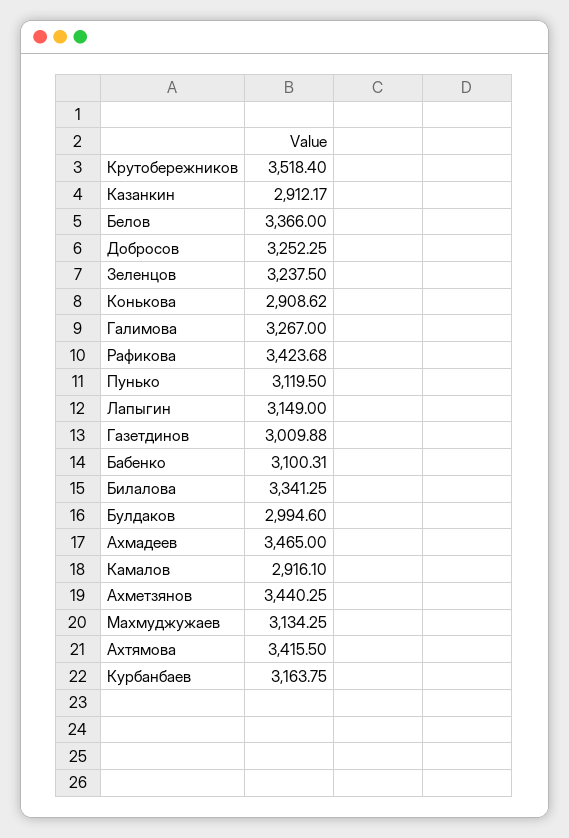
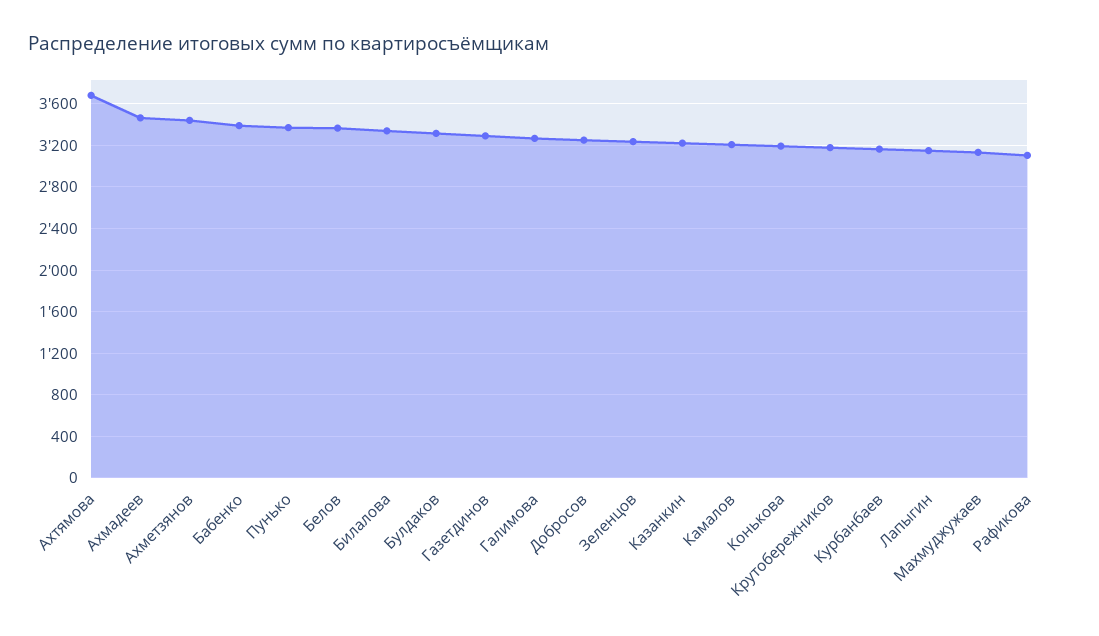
Крутобережников: 3518.4 -> 3200
Казанкин: 2912.17 -> 3200
Конькова: 2908.62 -> 3200
Рафикова: 3423.68 -> 3100
Пунько: 3119.5 -> 3400
Газетдинов: 3009.88 -> 3300
Бабенко: 3100.31 -> 3400
Булдаков: 2994.6 -> 3300
Камалов: 2916.1 -> 3200
Ахтямова: 3415.5 -> 3700

